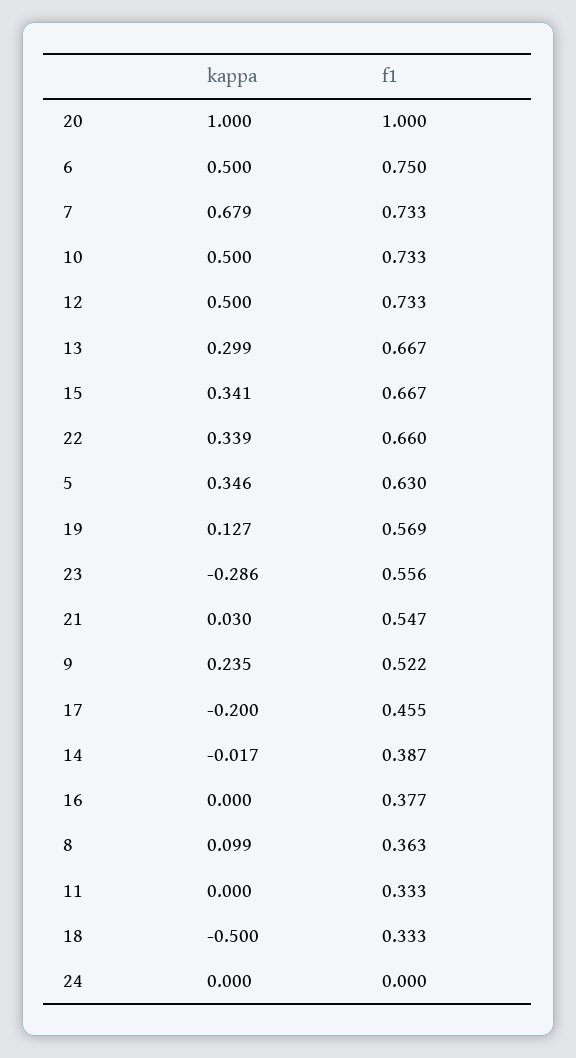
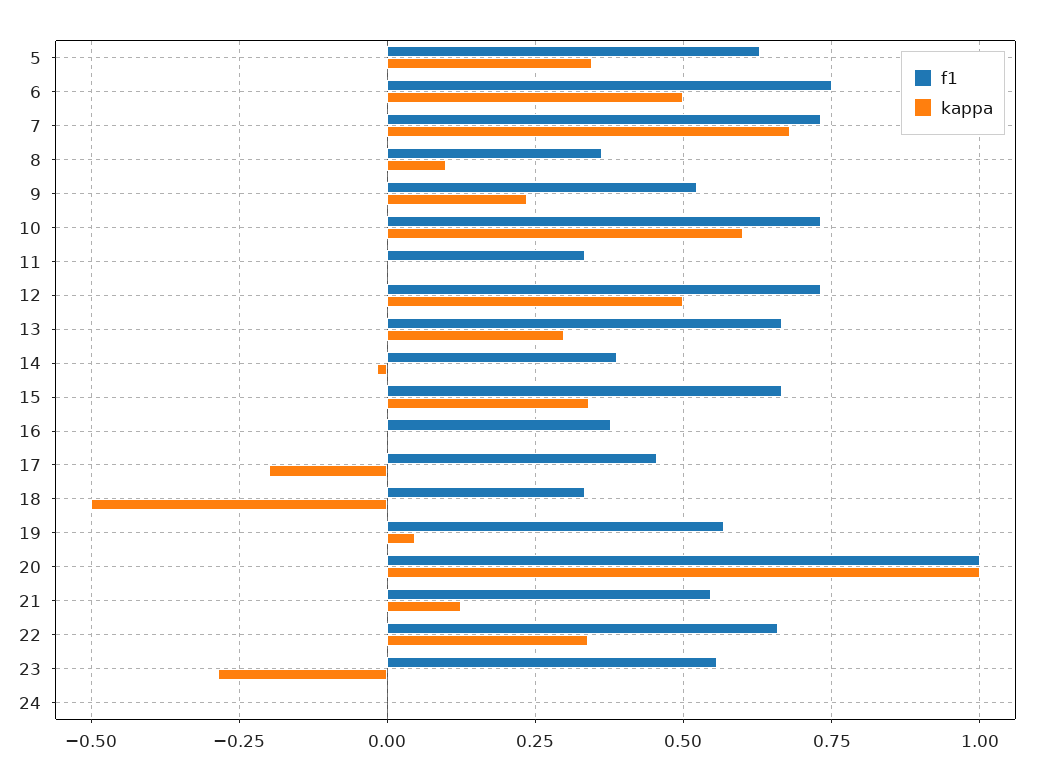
kappa, 10: 0.5 -> 0.6
kappa, 19: 0.127 -> 0.05
kappa, 21: 0.03 -> 0.125

